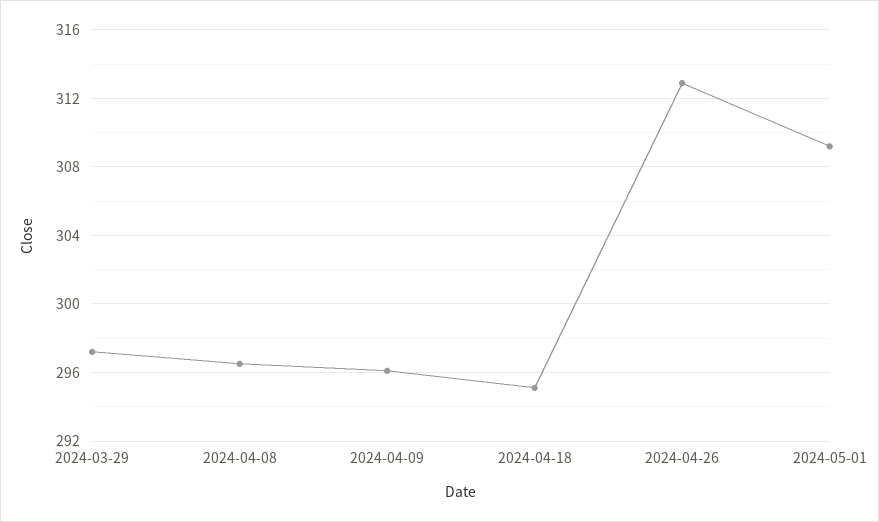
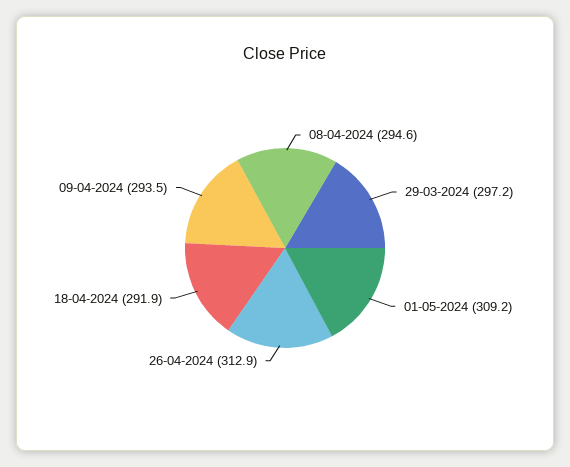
2024-04-08: 296.5 -> 294.6
2024-04-09: 296 -> 293.5
2024-04-18: 295 -> 291.9

